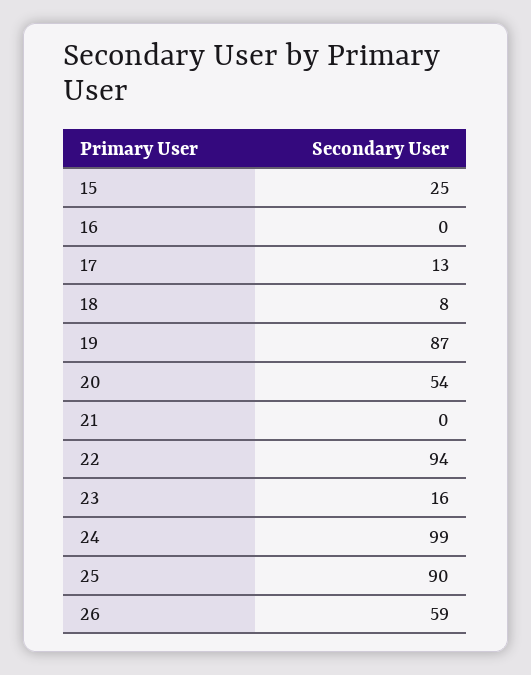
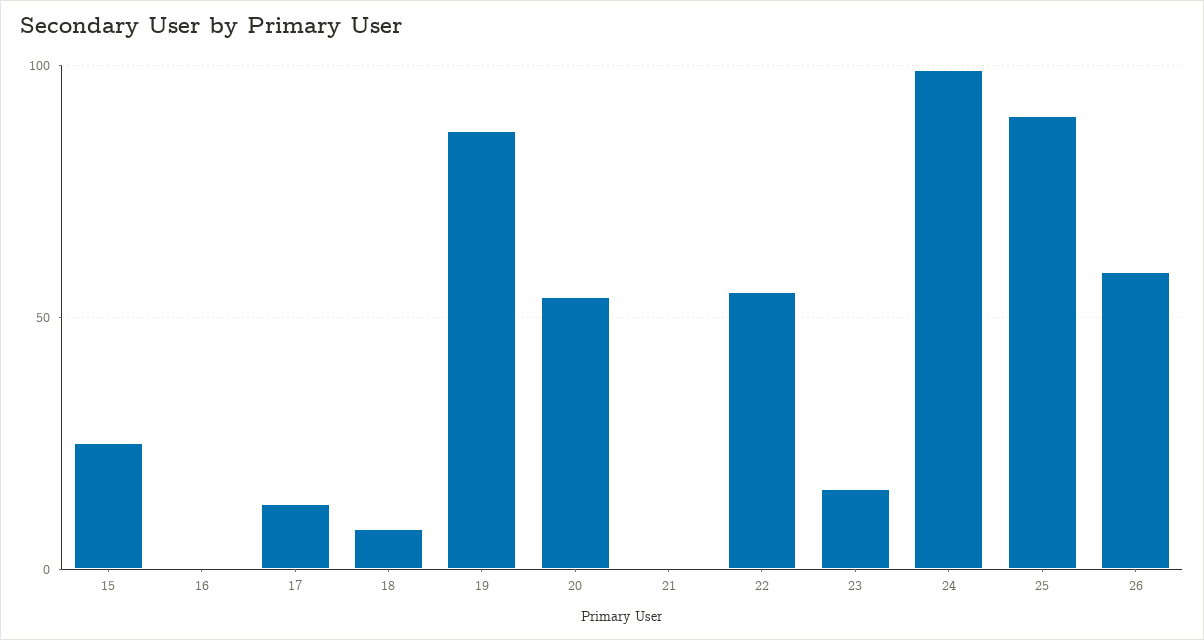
22: 94 -> 55

